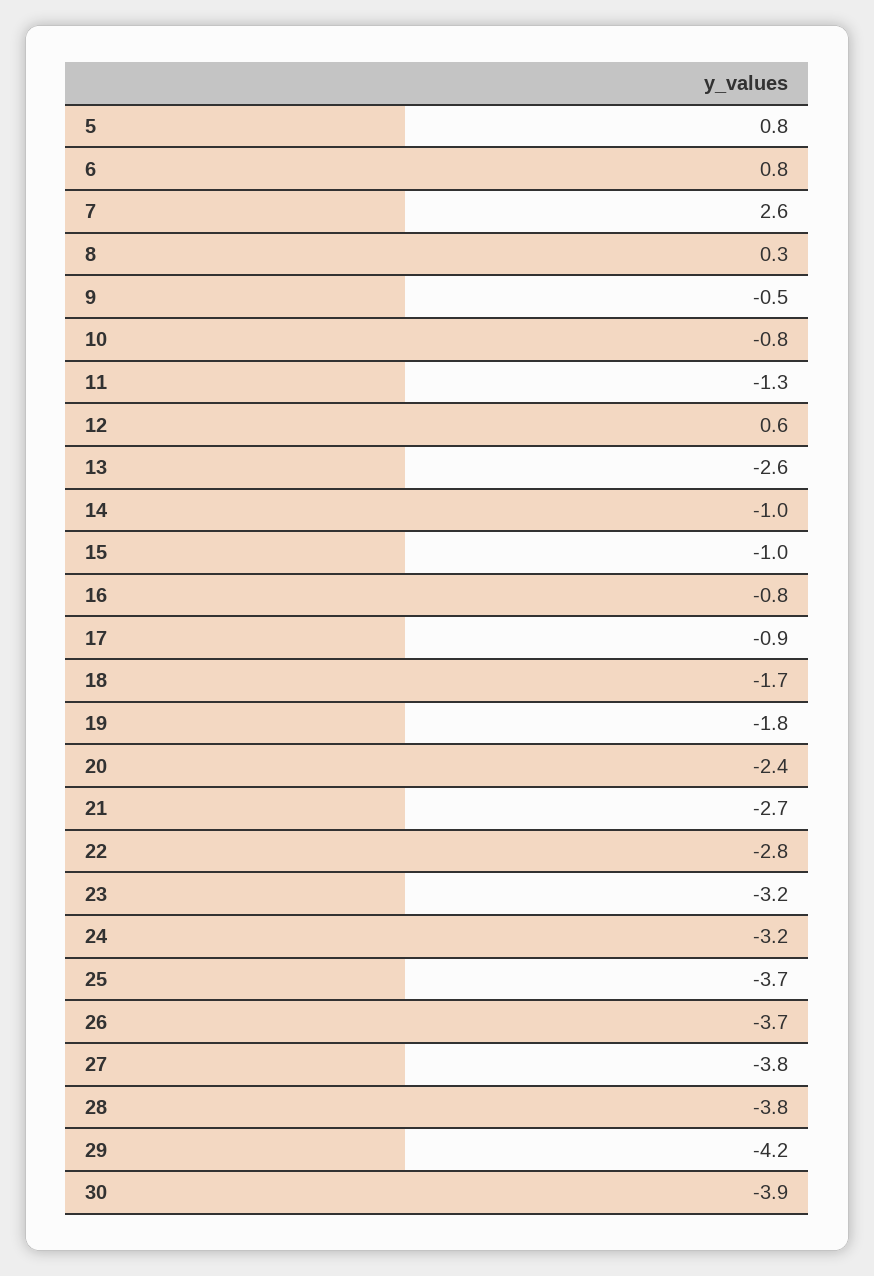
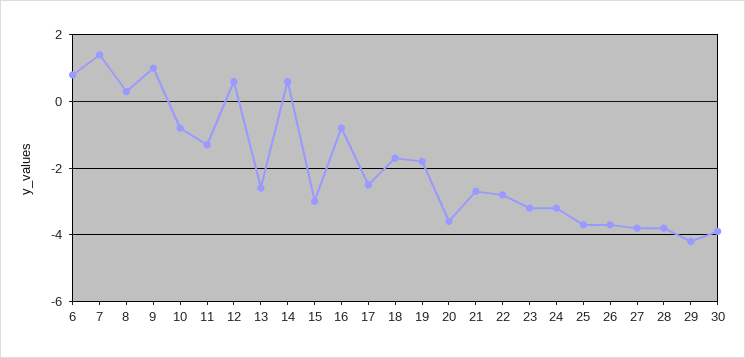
5: 0.8 -> none
7: 2.6 -> 1.5
9: -0.5 -> 1
14: -1 -> 0.5
15: -1 -> -3
17: -0.9 -> -2.5
20: -2.4 -> -3.5

